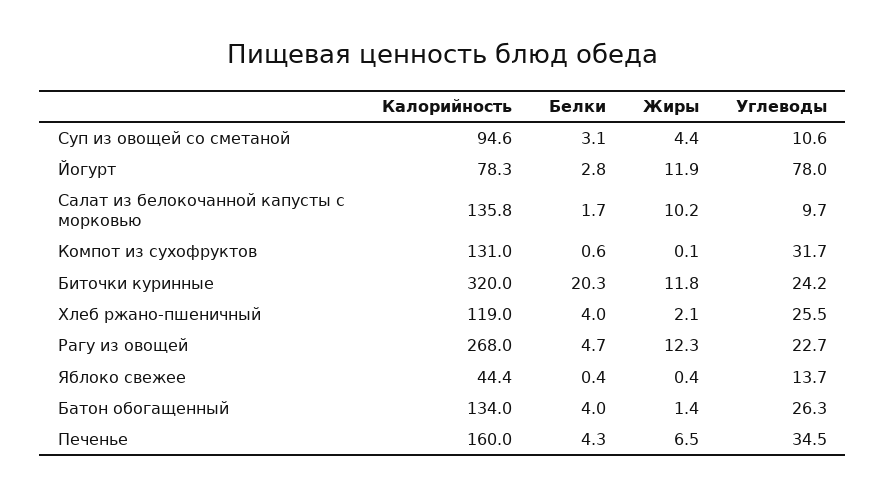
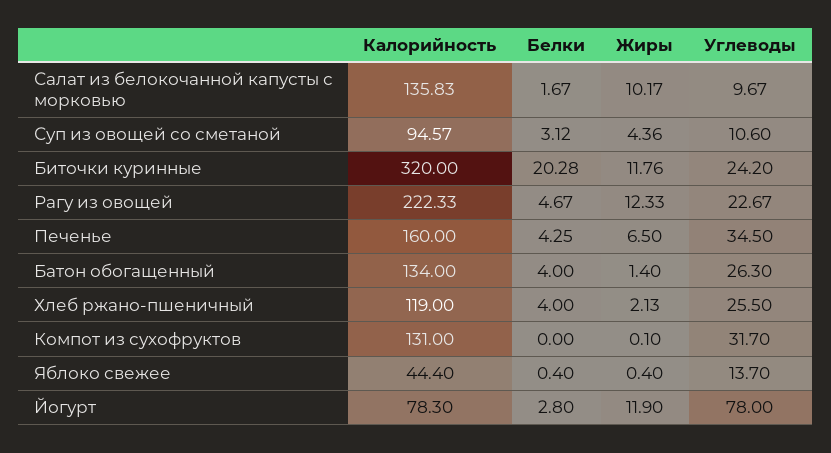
Белки, Компот из сухофруктов: 0.6 -> 0
Калорийность, Рагу из овощей: 268 -> 222.33

